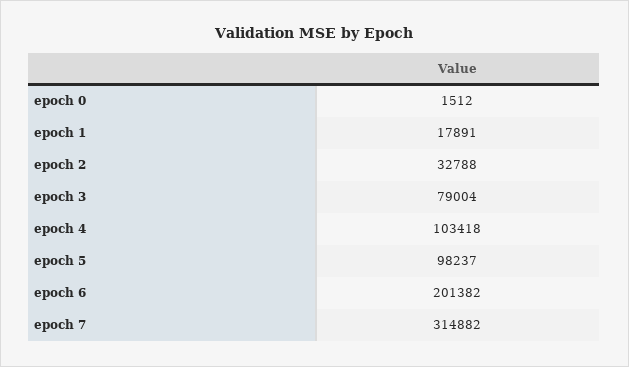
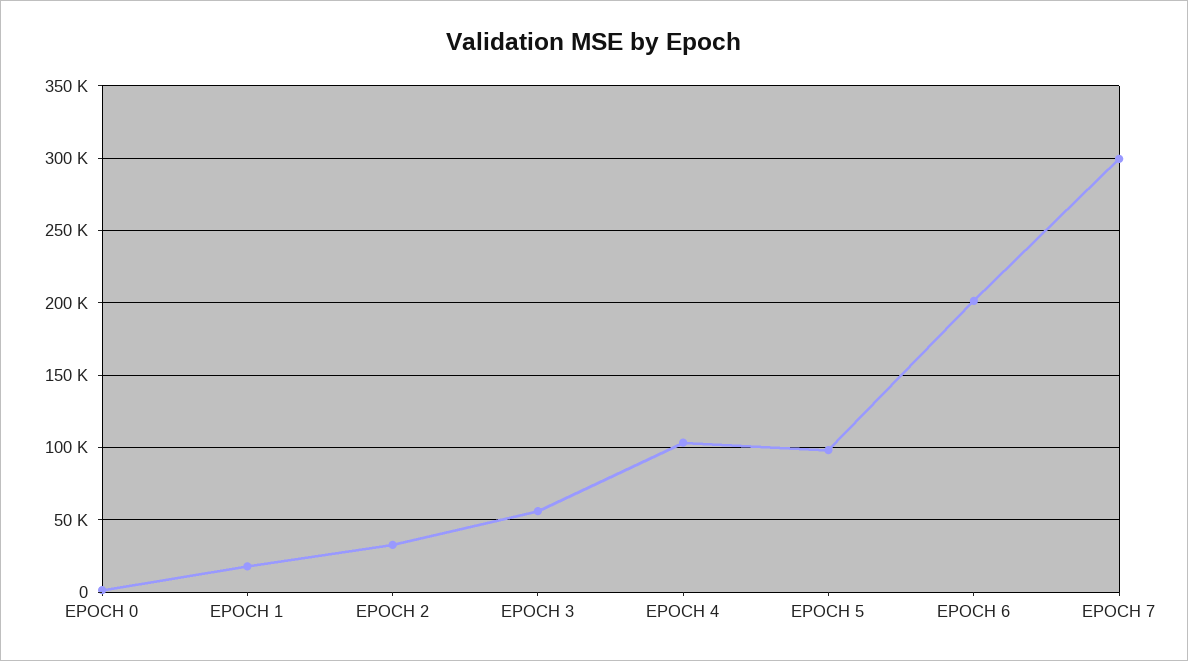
epoch 3: 79004 -> 55000
epoch 7: 314882 -> 300000

